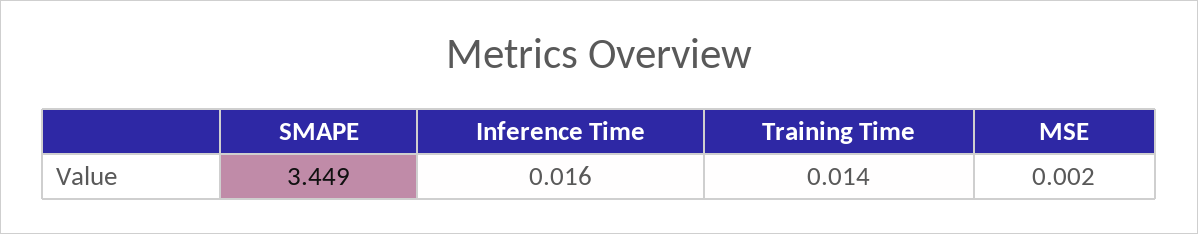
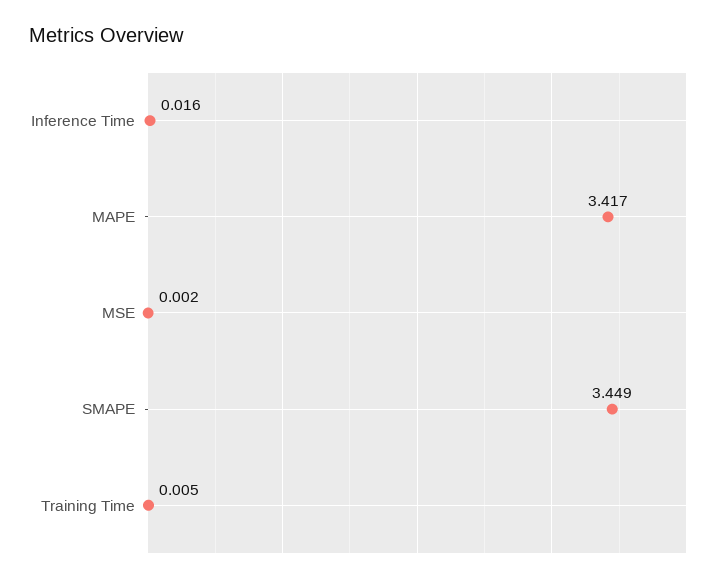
Training Time: 0.014 -> 0.005
MAPE: none -> 3.417

